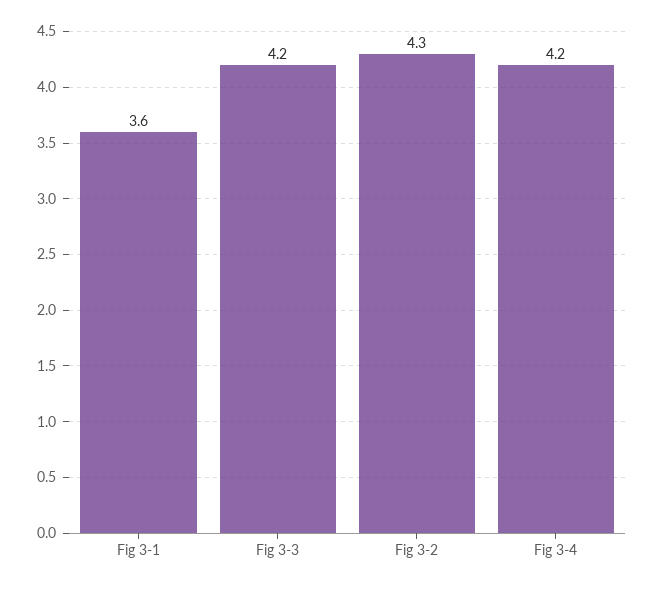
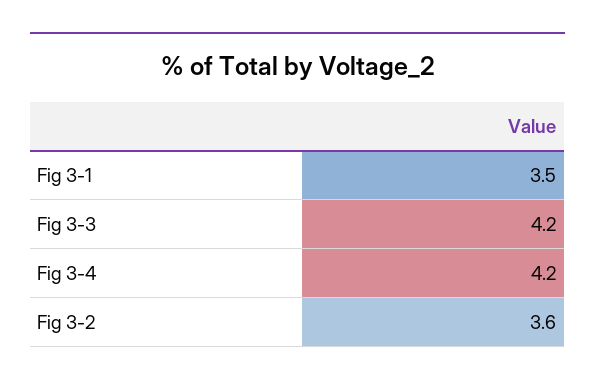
Fig 3-1: 3.6 -> 3.5
Fig 3-2: 4.3 -> 3.6

